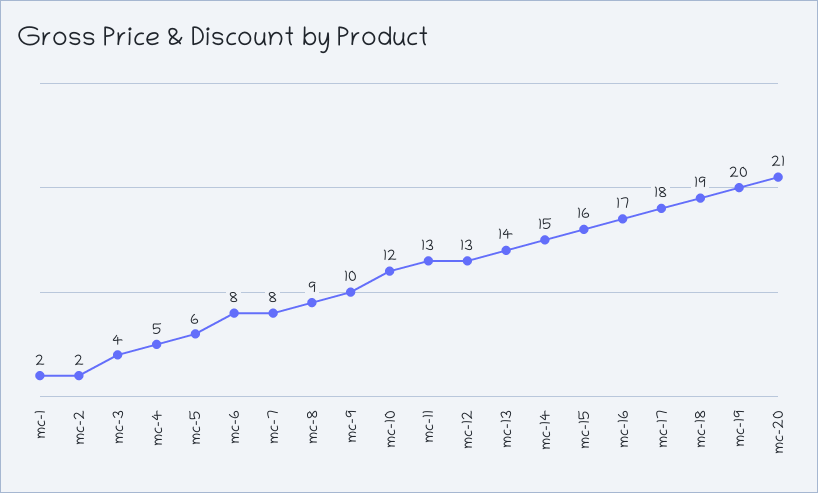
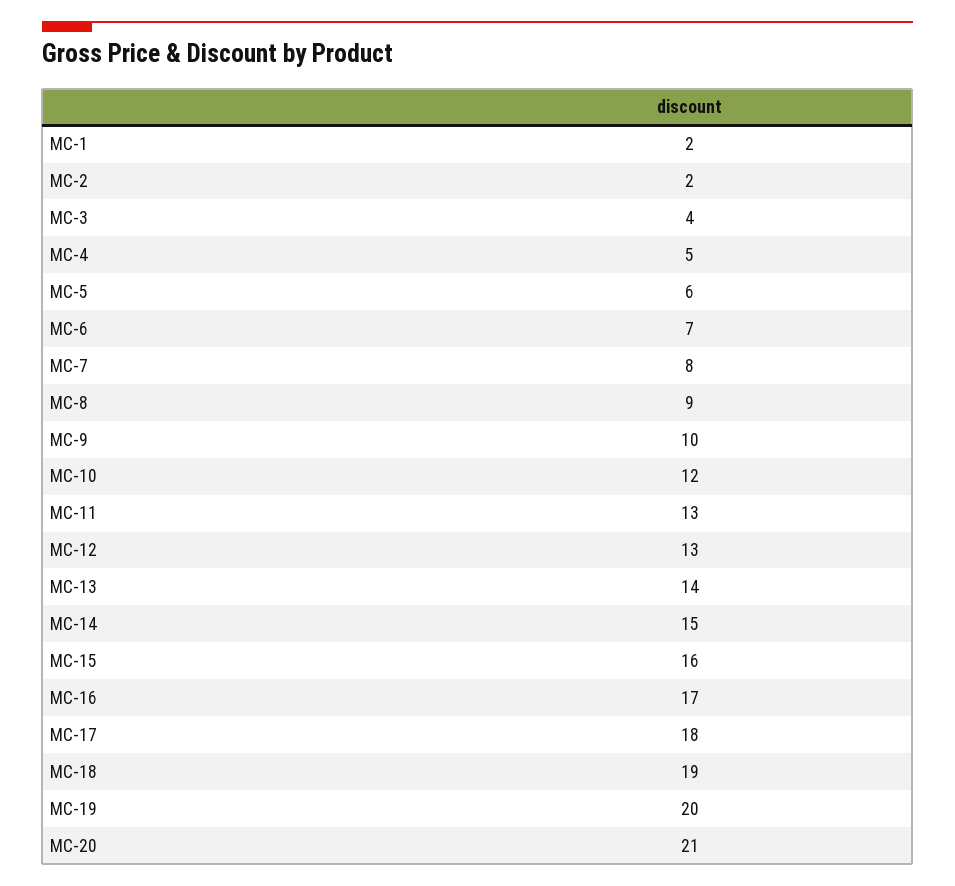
mc-6: 8 -> 7

